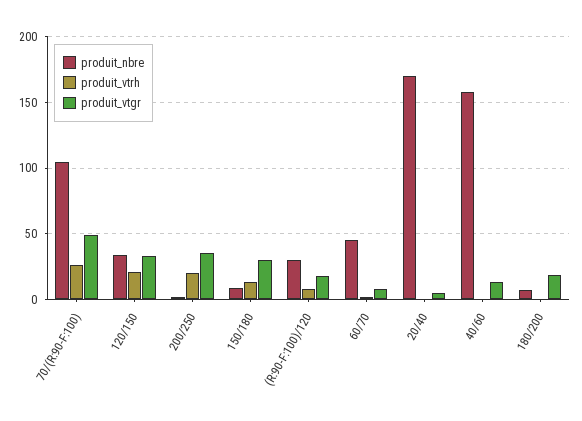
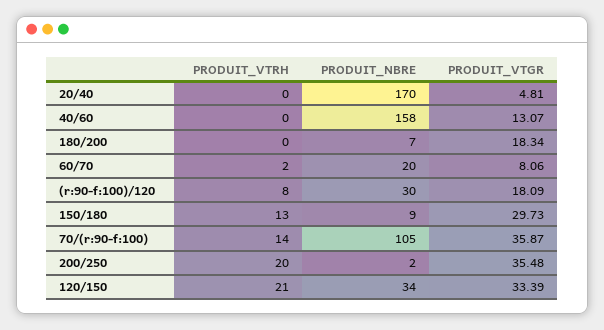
produit_vtrh, 70/(R:90-F:100): 25 -> 14
produit_vtgr, 70/(R:90-F:100): 50 -> 35.87
produit_nbre, 60/70: 45 -> 20

